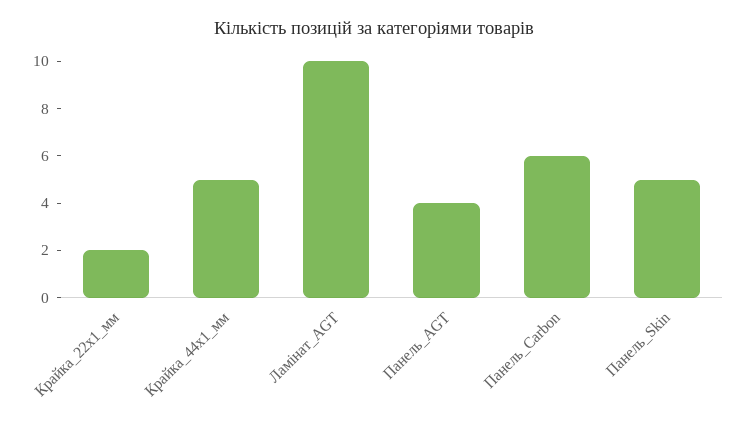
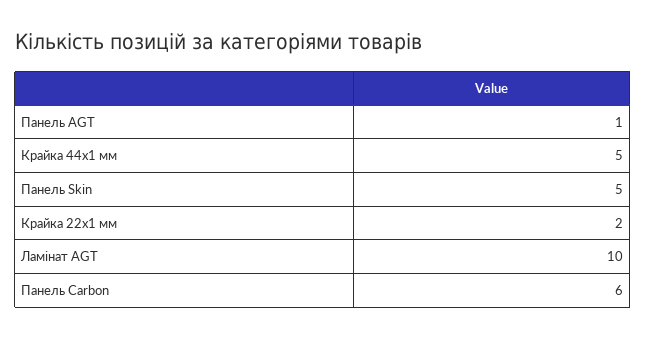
Панель_AGT: 4 -> 1

